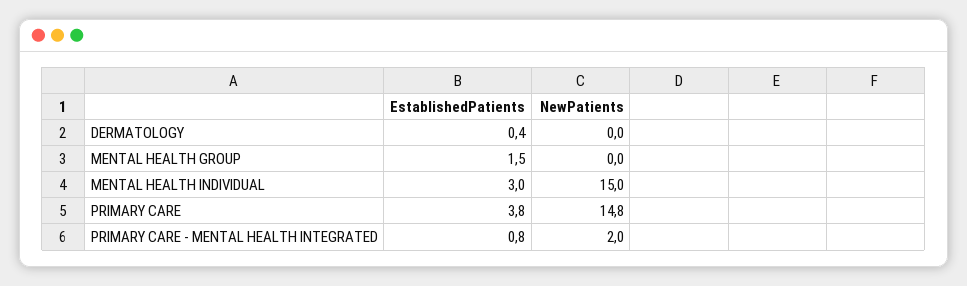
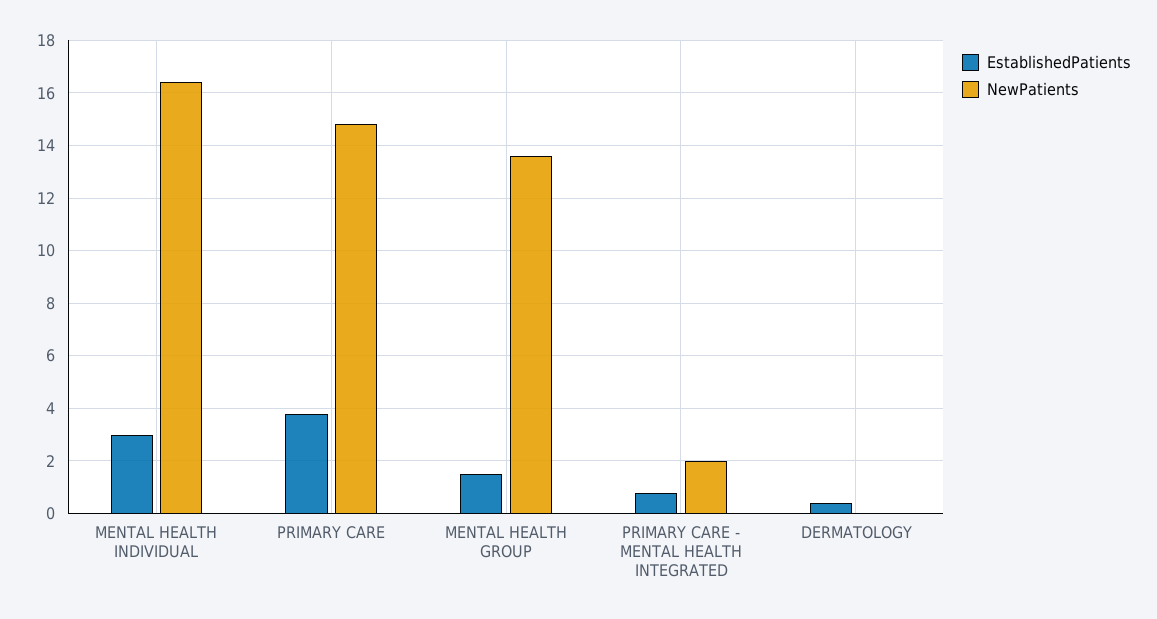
NewPatients, MENTAL HEALTH GROUP: 0 -> 13.5
NewPatients, MENTAL HEALTH INDIVIDUAL: 15 -> 16.5

